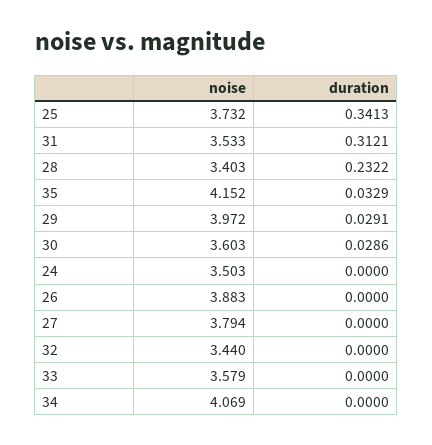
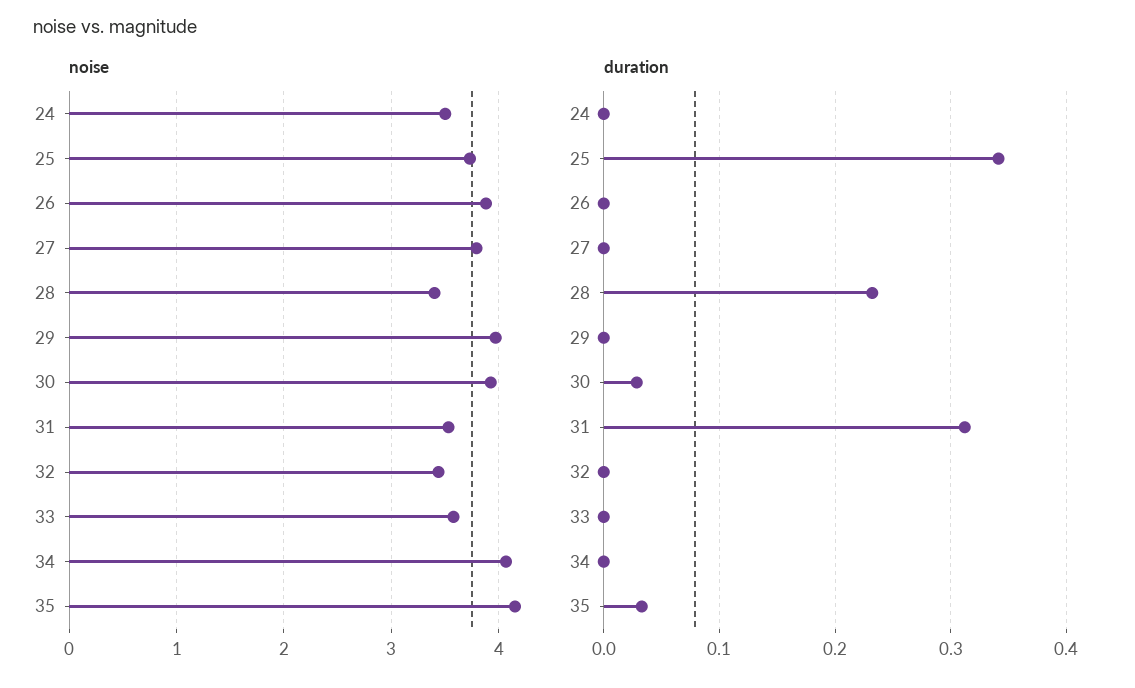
duration, 29: 0.0291 -> 0
noise, 30: 3.603 -> 3.9

